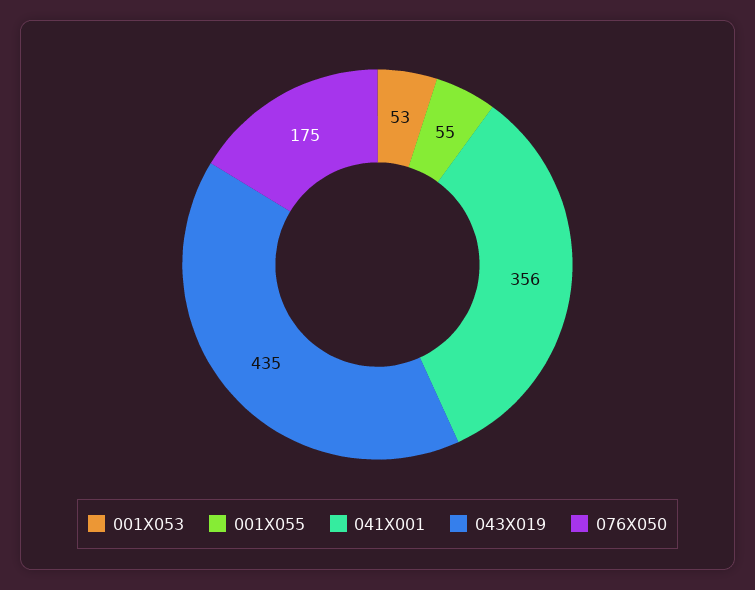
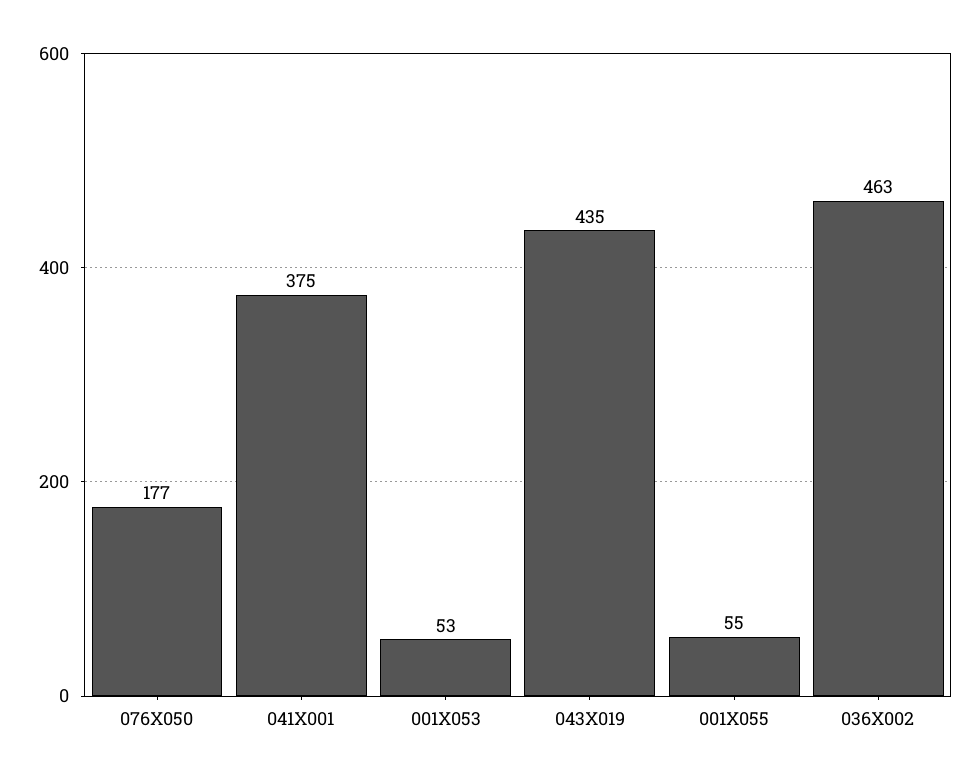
041X001: 356 -> 375
076X050: 175 -> 177
036X002: none -> 463

